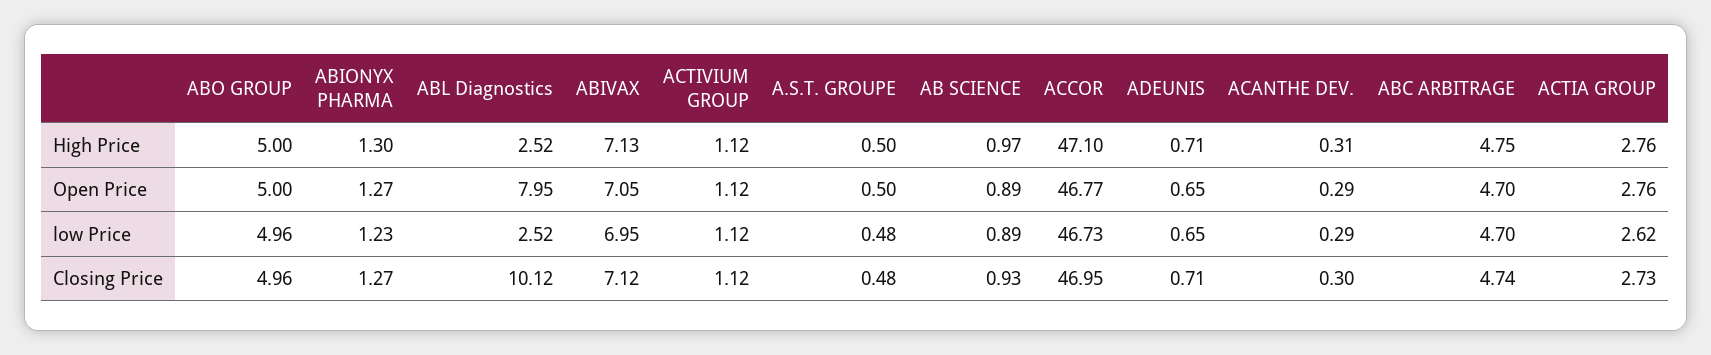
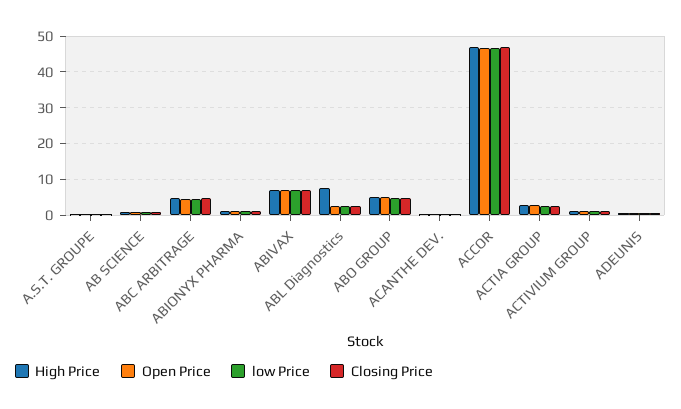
High Price, ABL Diagnostics: 2.52 -> 8
Open Price, ABL Diagnostics: 7.95 -> 2
Closing Price, ABL Diagnostics: 10.12 -> 2

